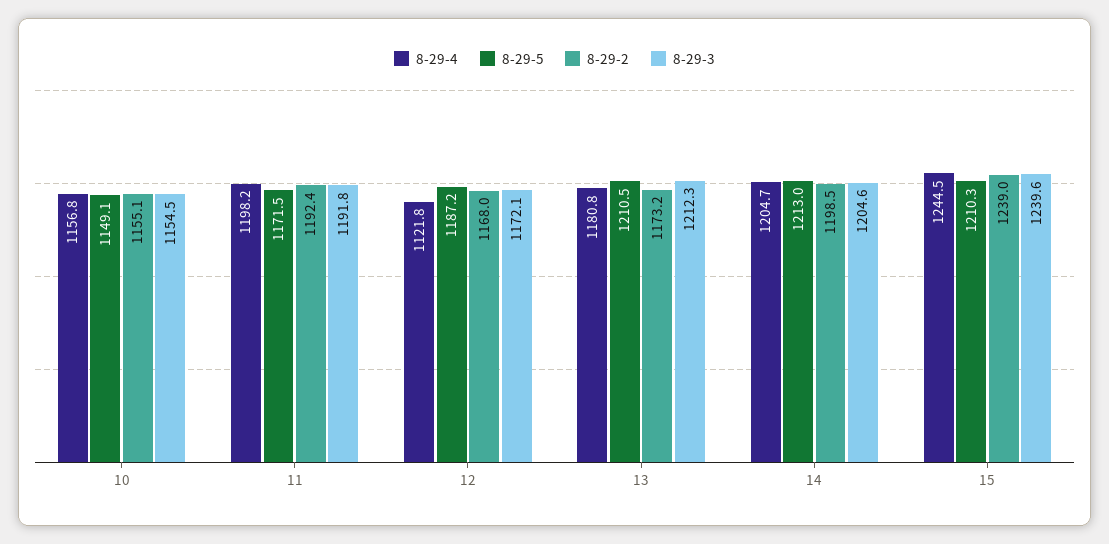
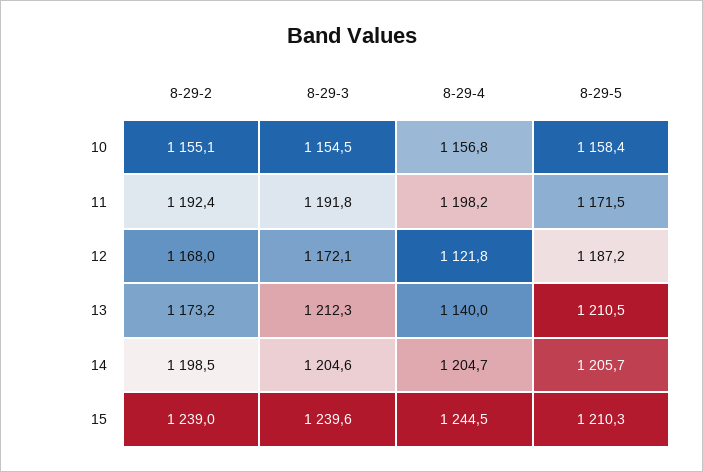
8-29-5, 10: 1149.1 -> 1158.4
8-29-4, 13: 1180.8 -> 1140
8-29-5, 14: 1213 -> 1205.7

